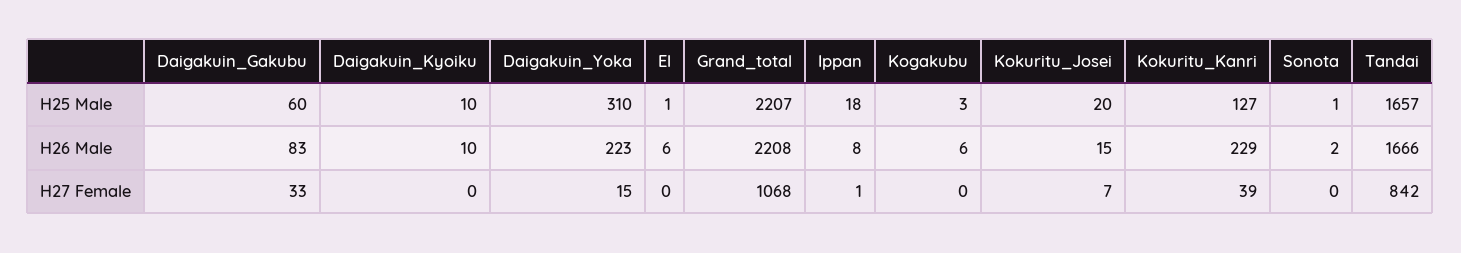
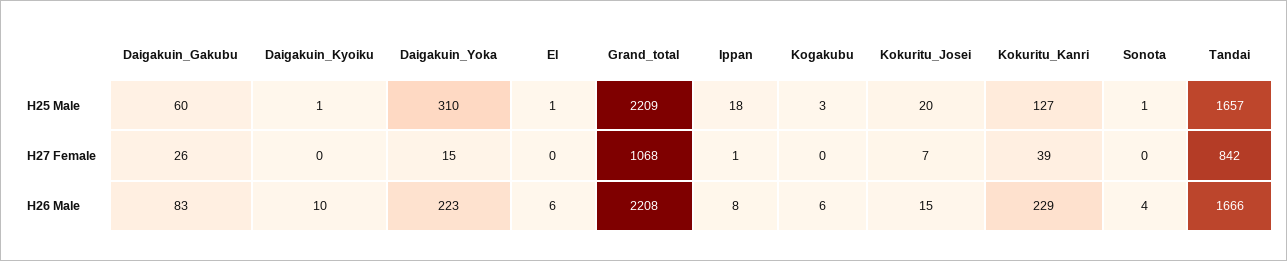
Daigakuin_Kyoiku, H25 Male: 10 -> 1
Grand_total, H25 Male: 2207 -> 2209
Sonota, H26 Male: 2 -> 4
Daigakuin_Gakubu, H27 Female: 33 -> 26

